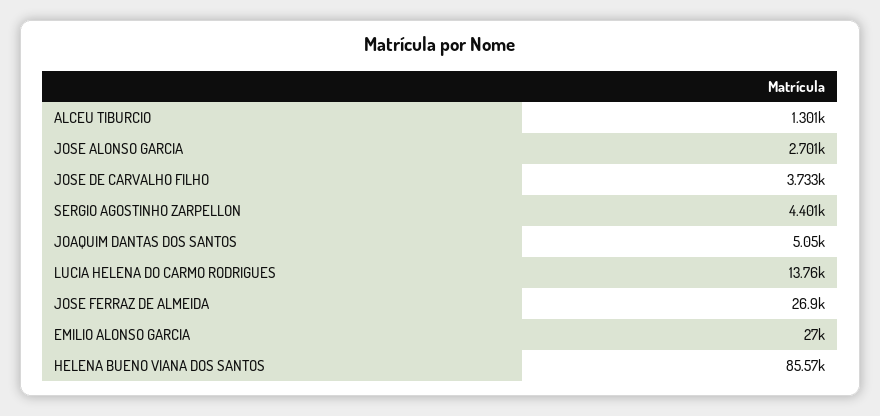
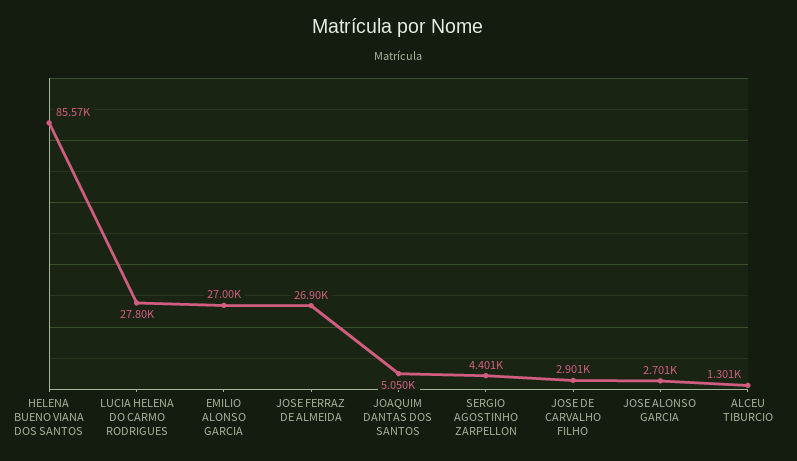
JOSE DE CARVALHO FILHO: 3733 -> 2901
LUCIA HELENA DO CARMO RODRIGUES: 13760 -> 27800

